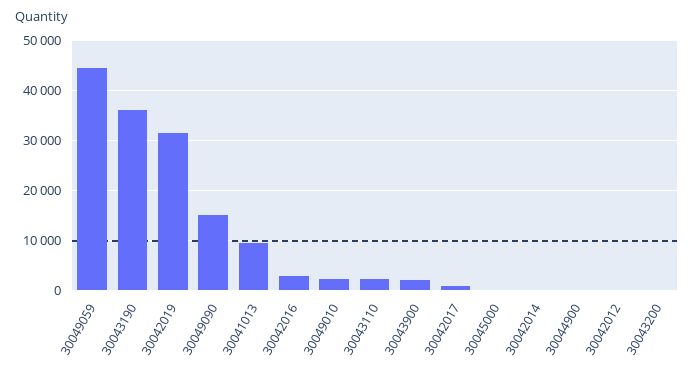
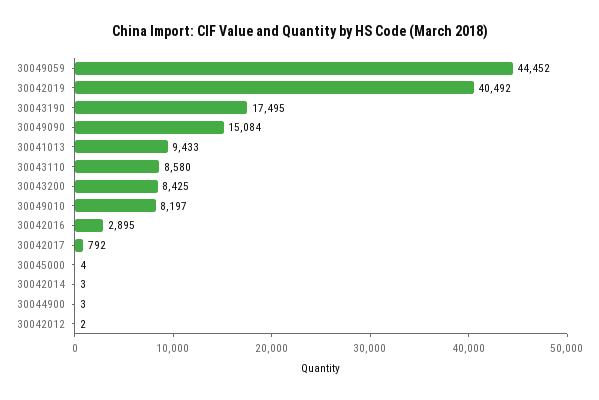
30043190: 36000 -> 17495
30042019: 32000 -> 40492
30049010: 2000 -> 8197
30043110: 2000 -> 8580
30043900: 2000 -> none
30043200: 0 -> 8425

